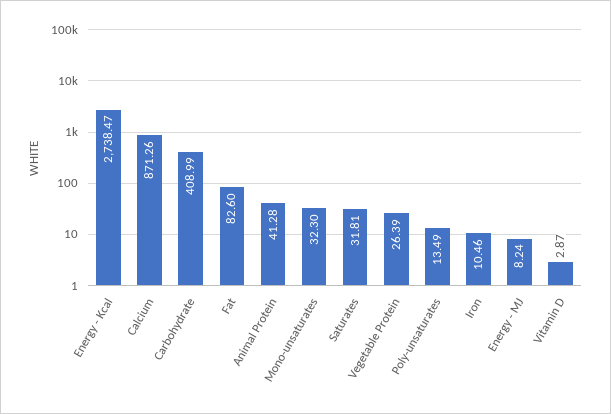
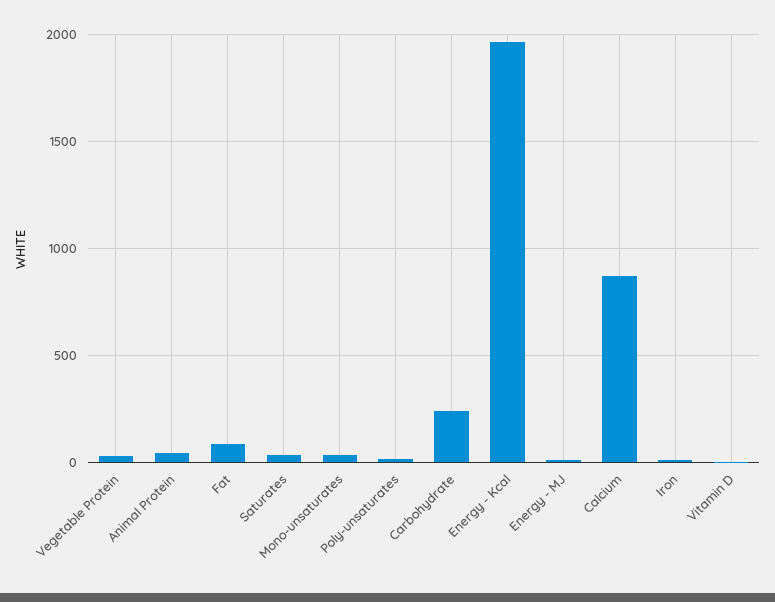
Energy - Kcal: 2738.47 -> 1950
Carbohydrate: 408.99 -> 250

